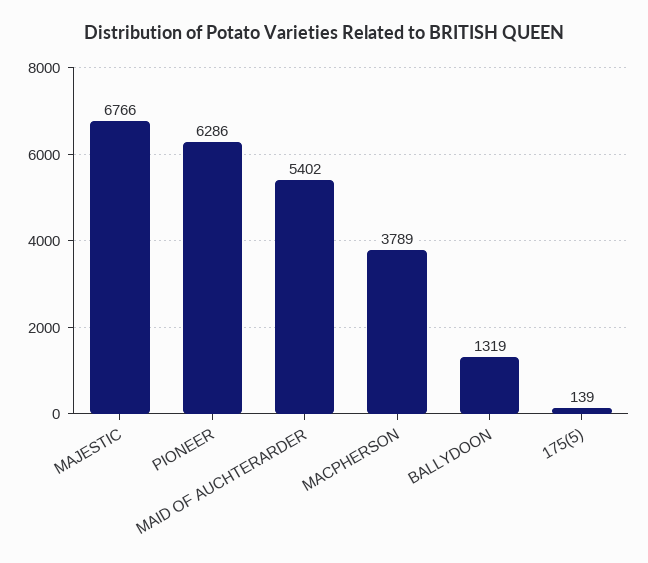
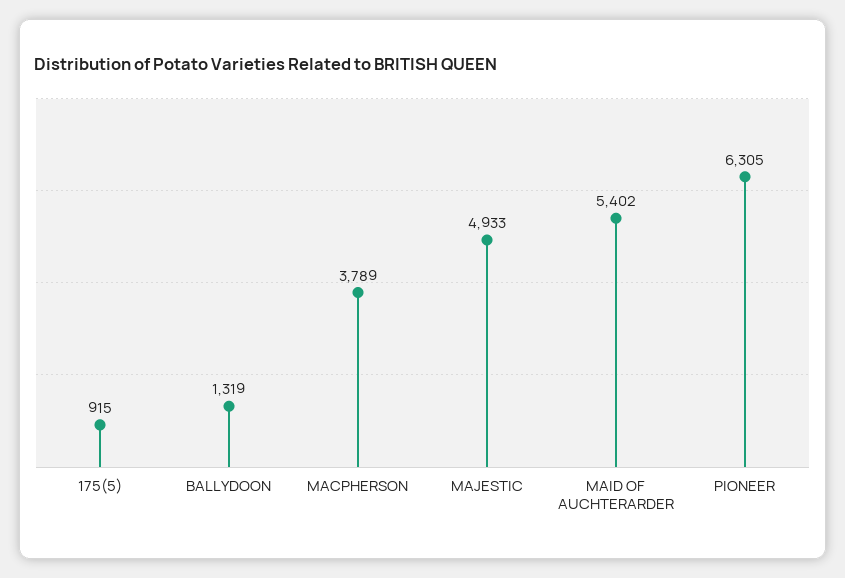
MAJESTIC: 6766 -> 4933
PIONEER: 6286 -> 6305
175(5): 139 -> 915

